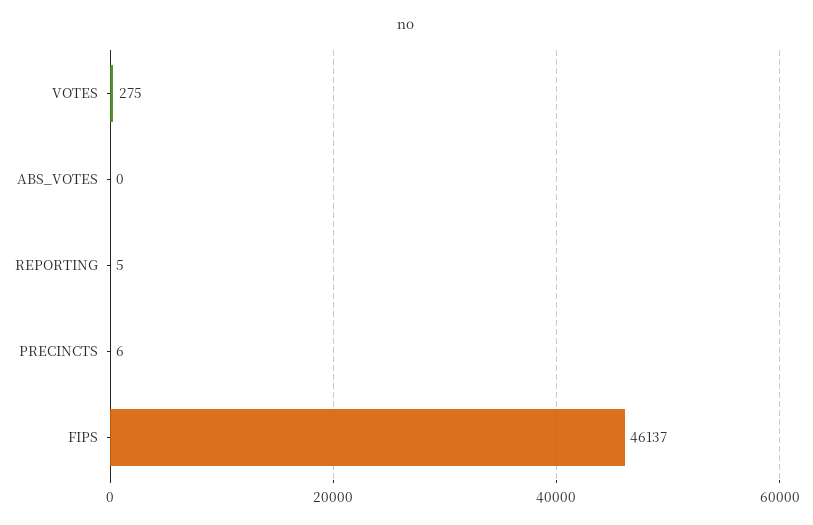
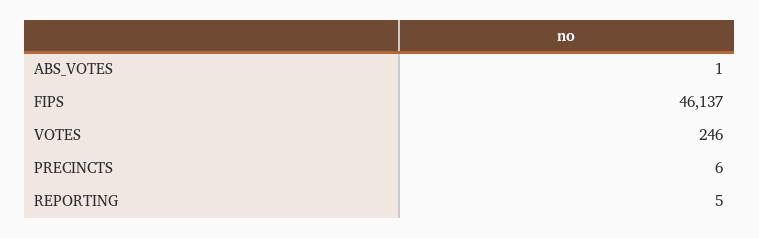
VOTES: 275 -> 246
ABS_VOTES: 0 -> 1

